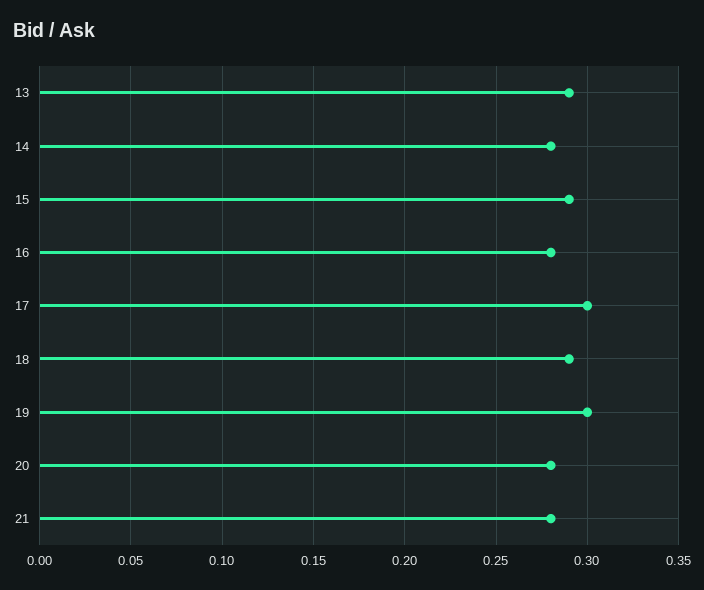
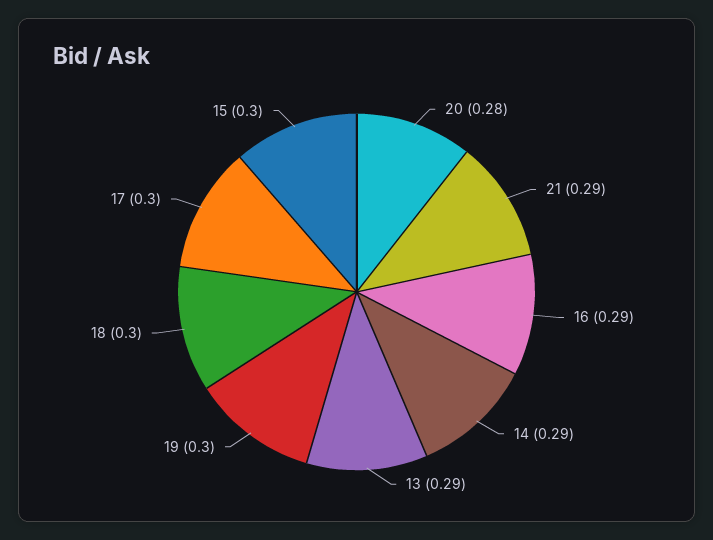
14: 0.28 -> 0.29
15: 0.29 -> 0.3
16: 0.28 -> 0.29
18: 0.29 -> 0.3
21: 0.28 -> 0.29

